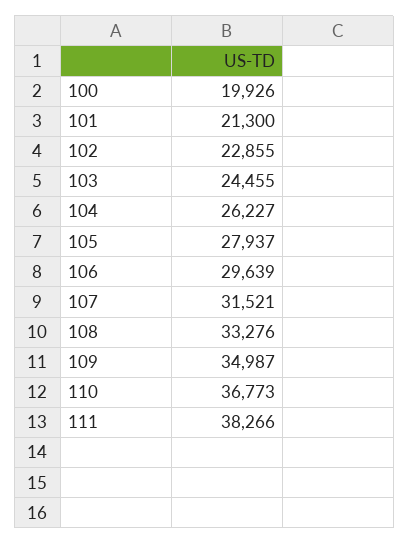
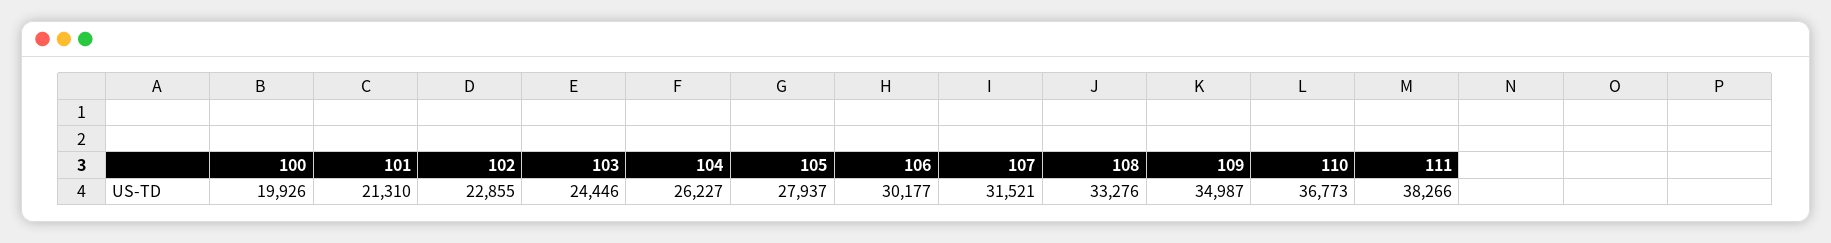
101: 21300 -> 21310
103: 24455 -> 24446
106: 29639 -> 30177

